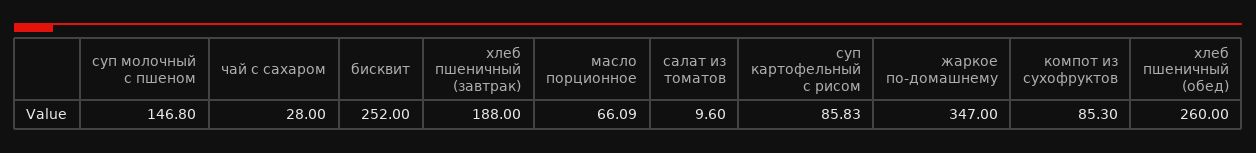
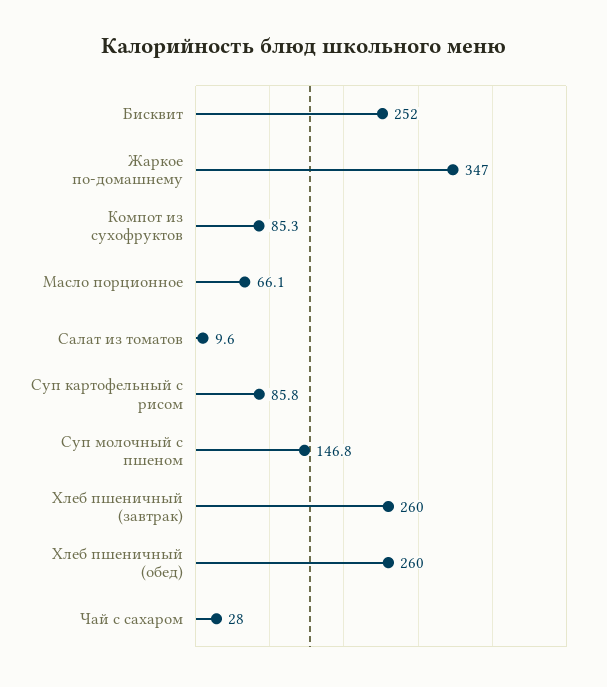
хлеб пшеничный (завтрак): 188 -> 260

